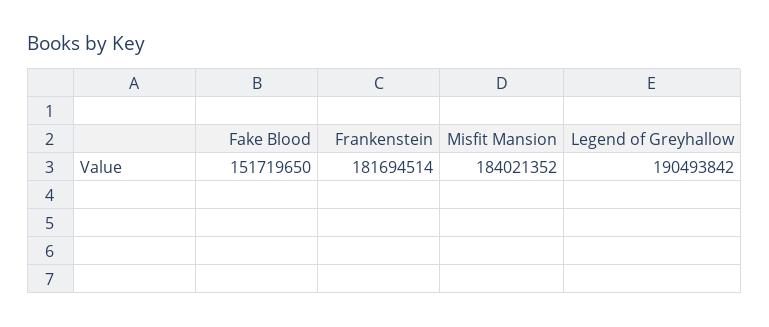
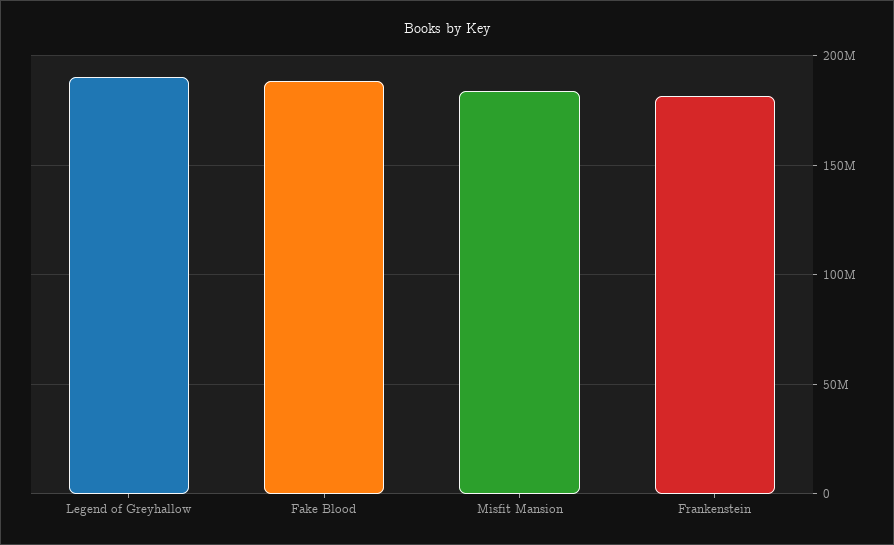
Fake Blood: 151719650 -> 190000000

